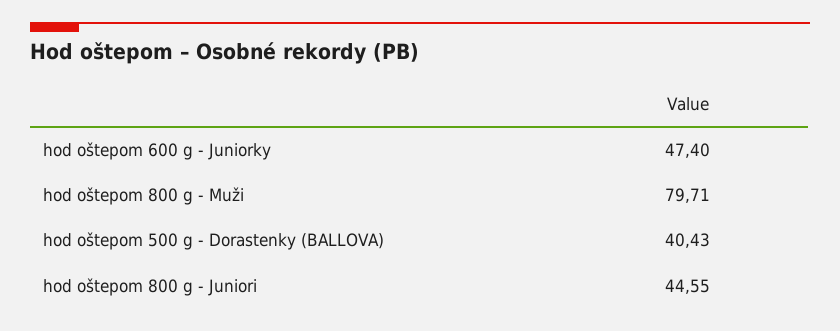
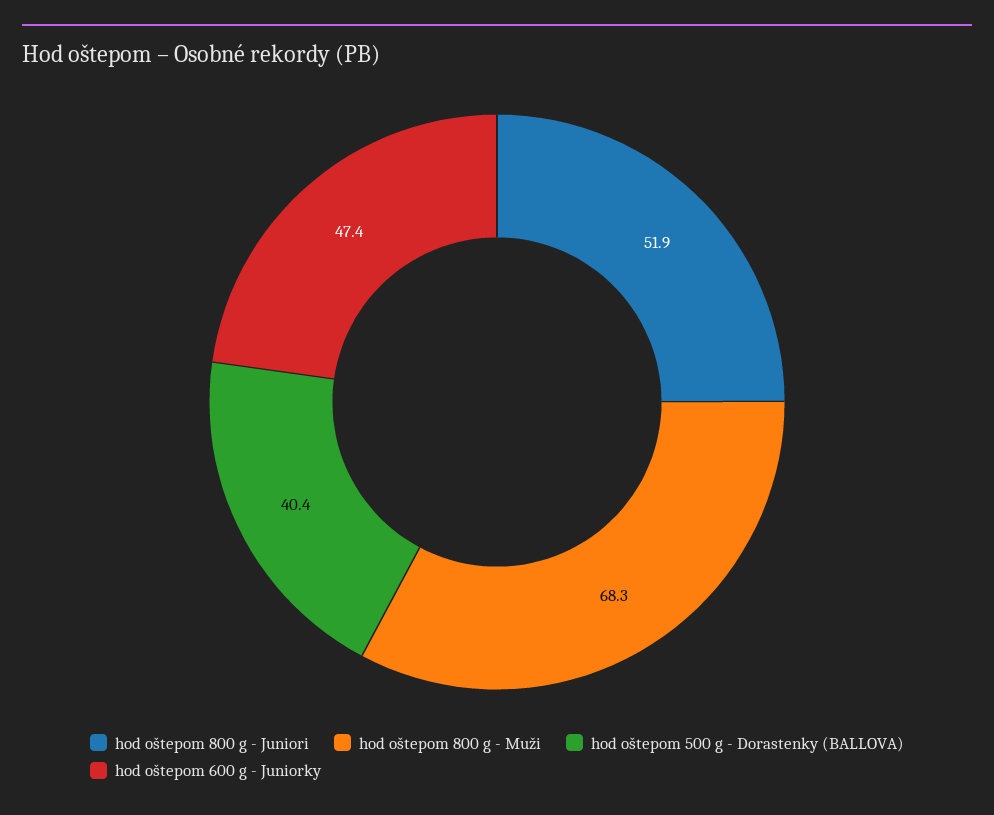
hod oštepom 800 g - Muži: 79.71 -> 68.3
hod oštepom 800 g - Juniori: 44.55 -> 51.9

